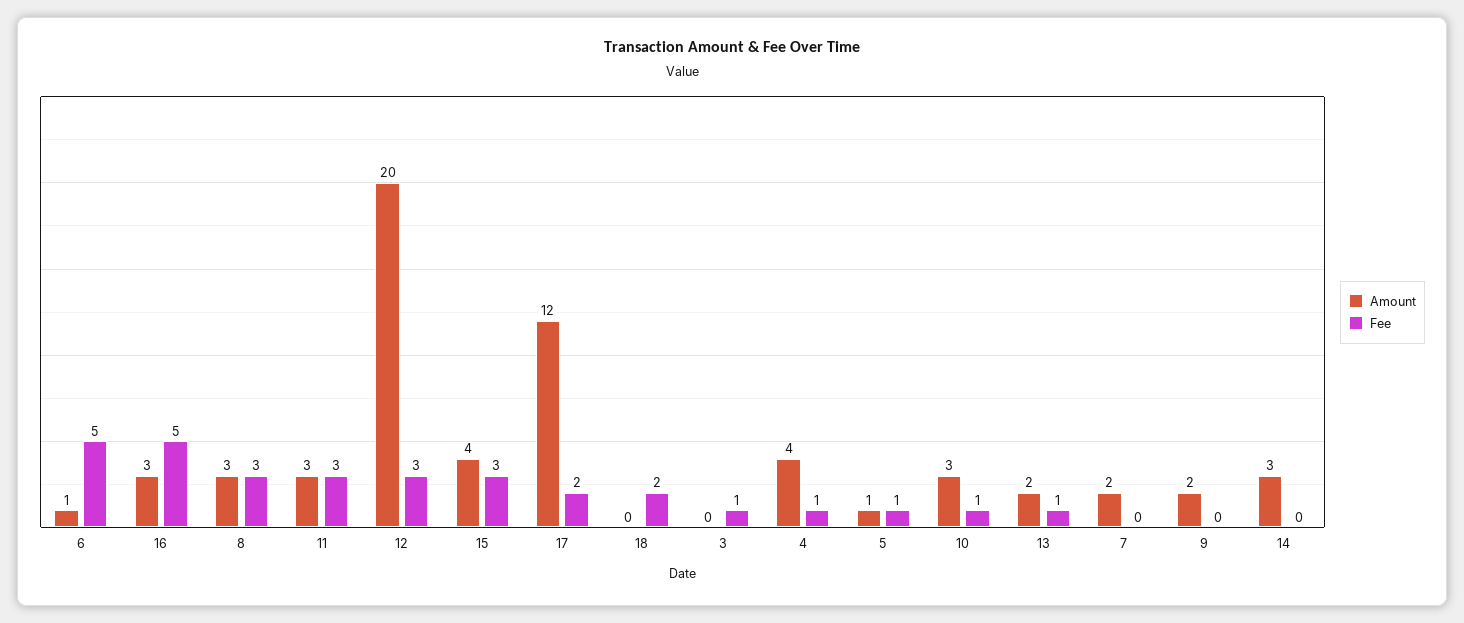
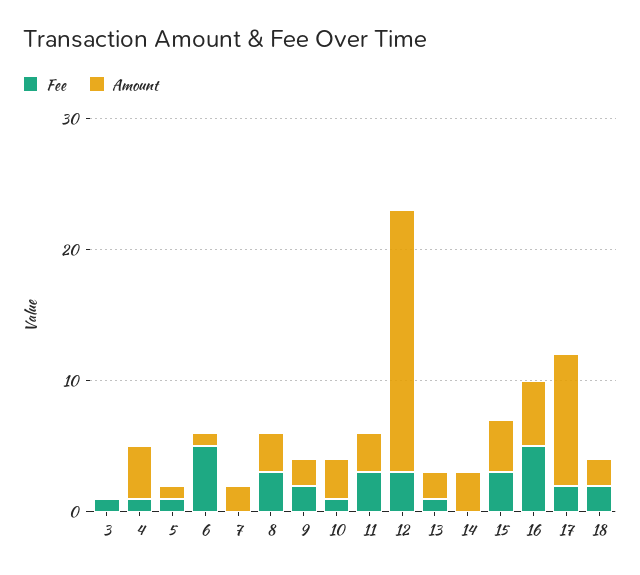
Amount, 16: 3 -> 5
Amount, 17: 12 -> 10
Amount, 18: 0 -> 2
Fee, 9: 0 -> 2

